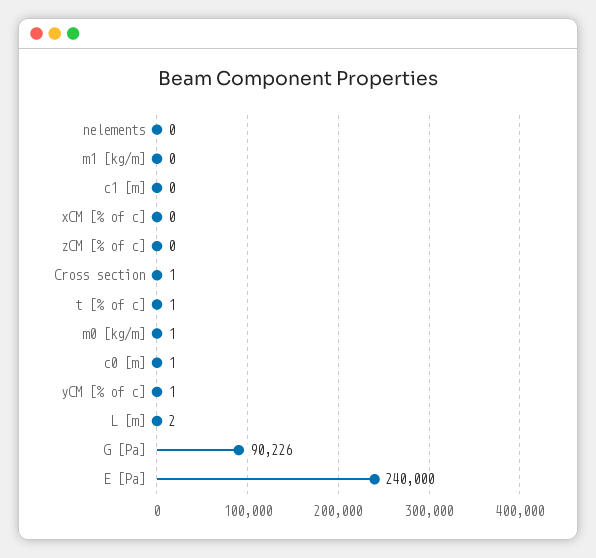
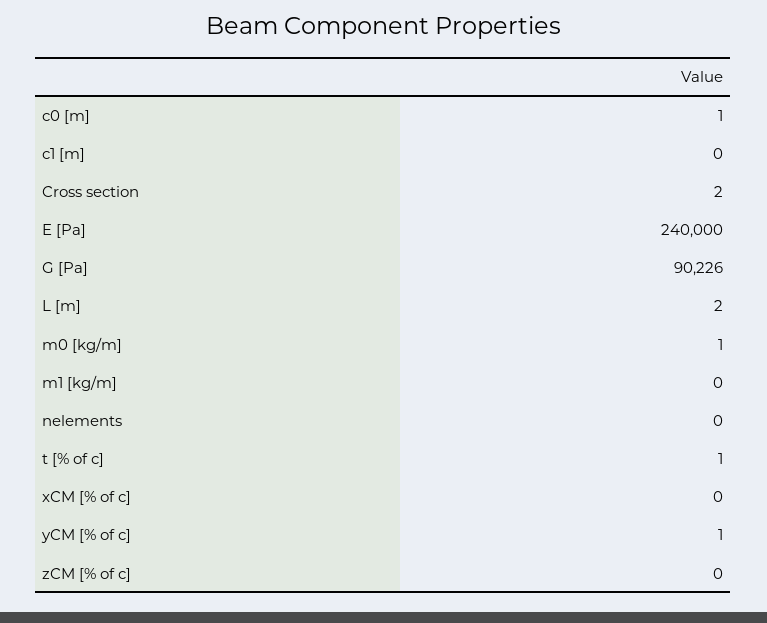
Cross section: 1 -> 2

